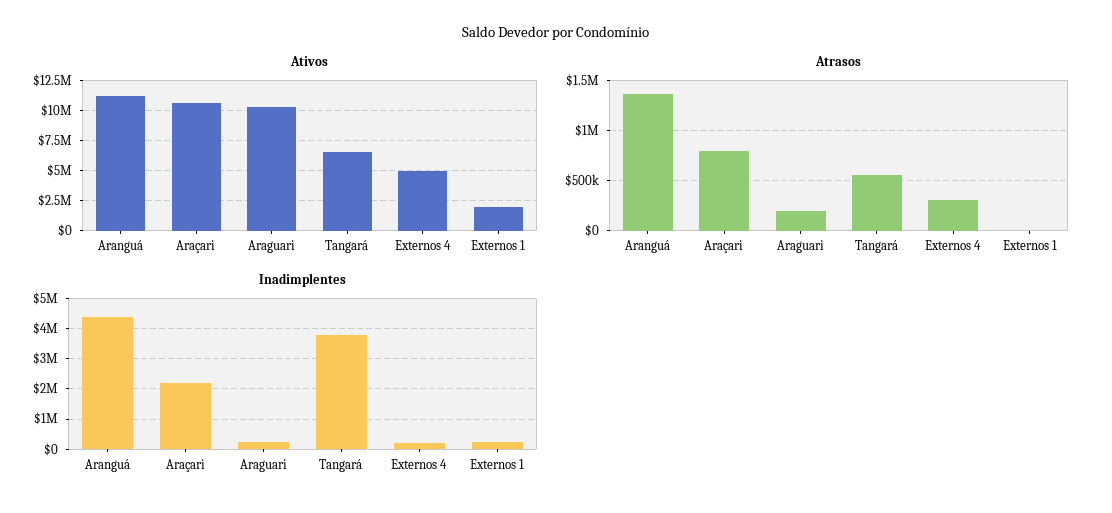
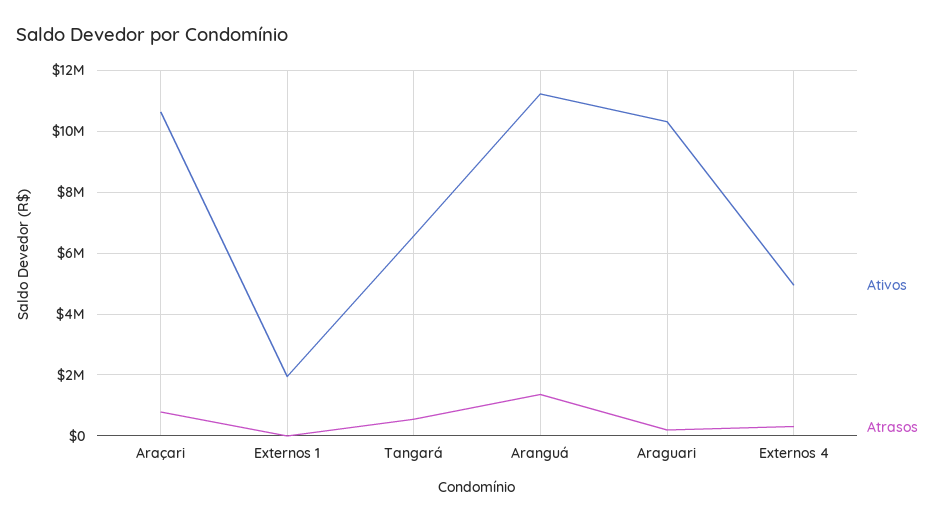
Inadimplentes, Aranguá: 4400000 -> none
Inadimplentes, Araçari: 2200000 -> none
Inadimplentes, Araguari: 200000 -> none
Inadimplentes, Tangará: 3800000 -> none
Inadimplentes, Externos 4: 200000 -> none
Inadimplentes, Externos 1: 200000 -> none

